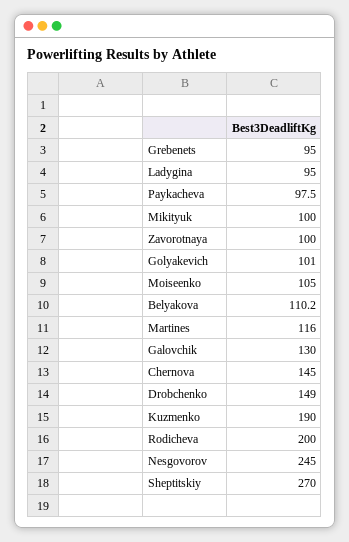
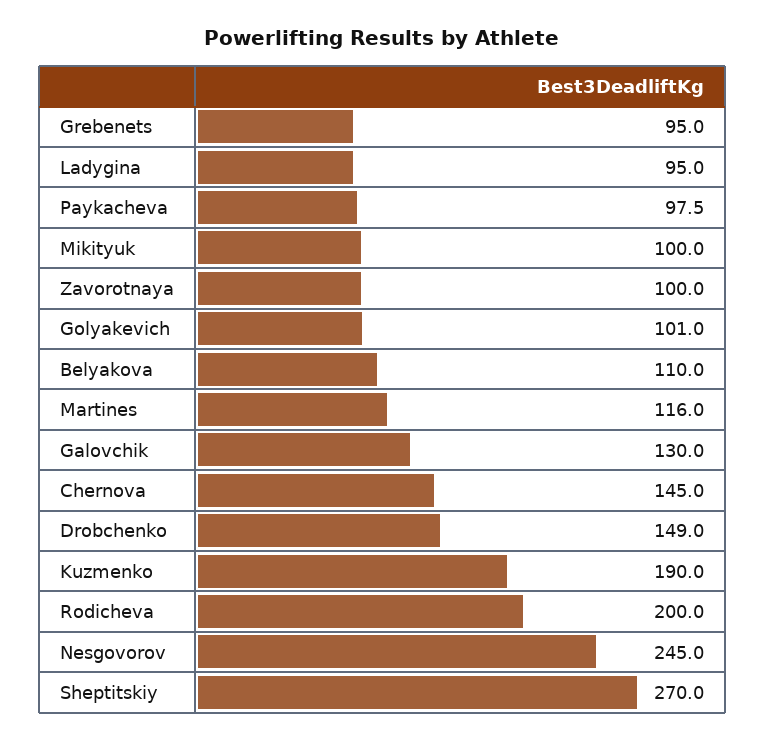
Moiseenko: 105 -> none
Belyakova: 110.2 -> 110

